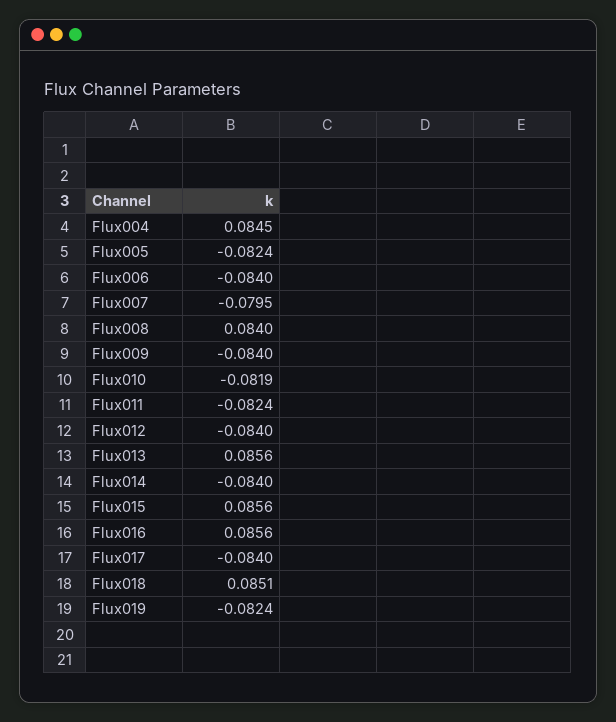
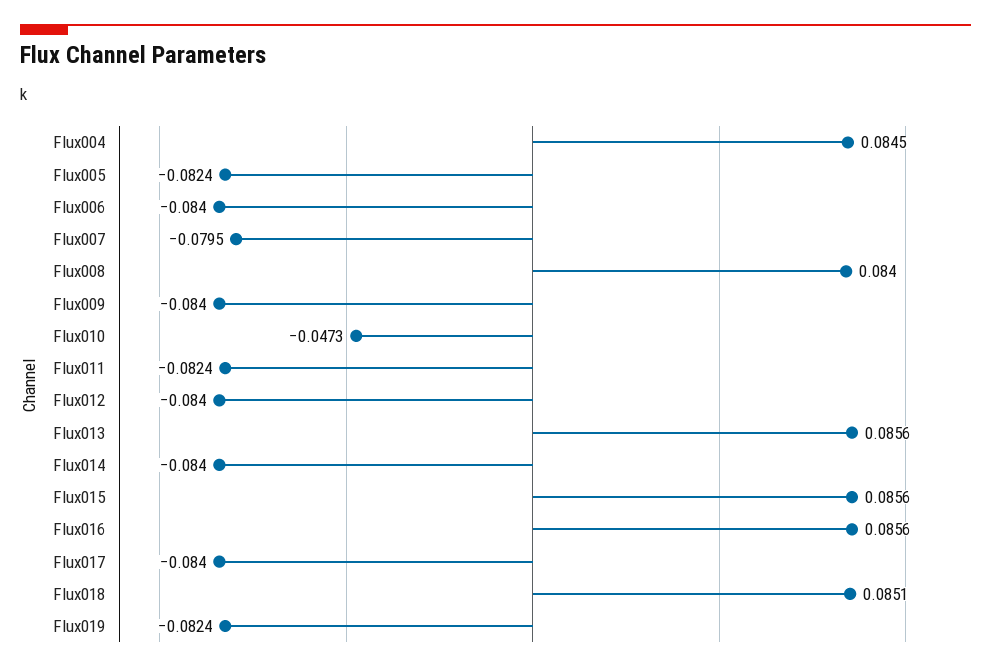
Flux010: -0.0819 -> -0.0473

